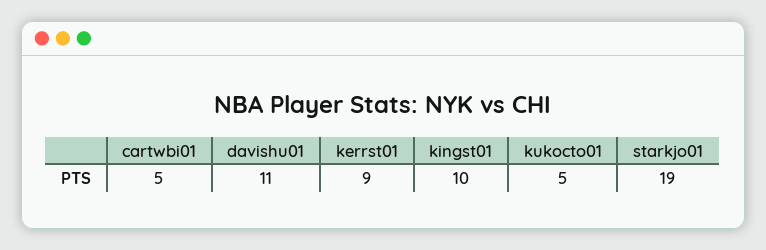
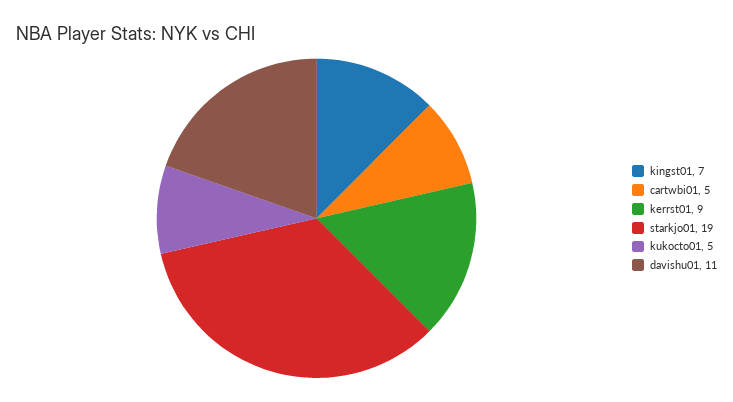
kingst01: 10 -> 7

